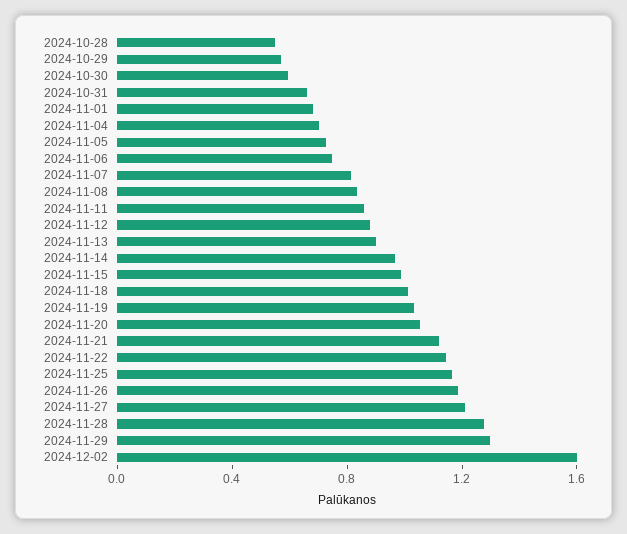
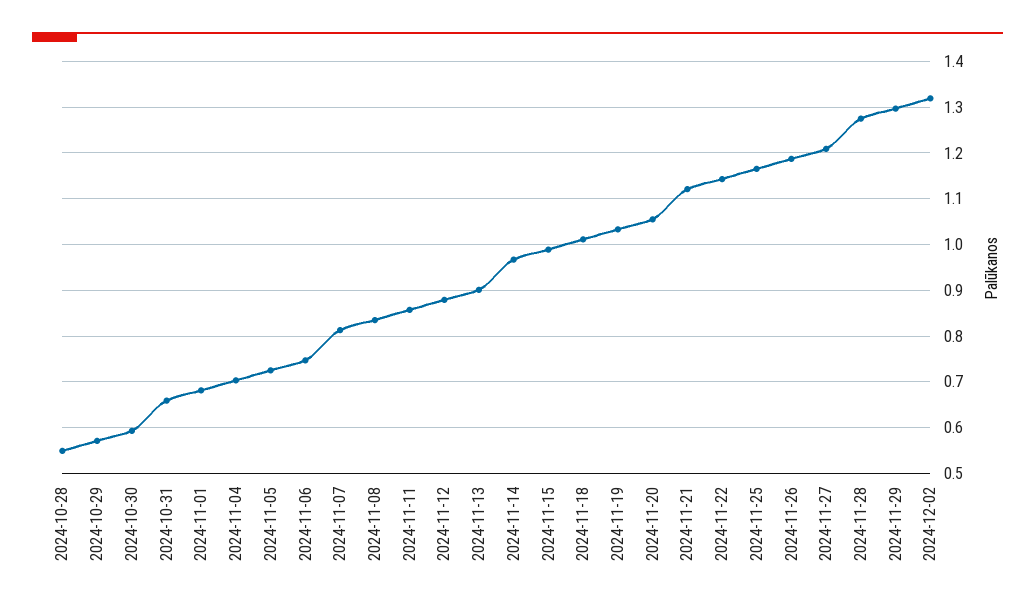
2024-12-02: 1.6 -> 1.32

